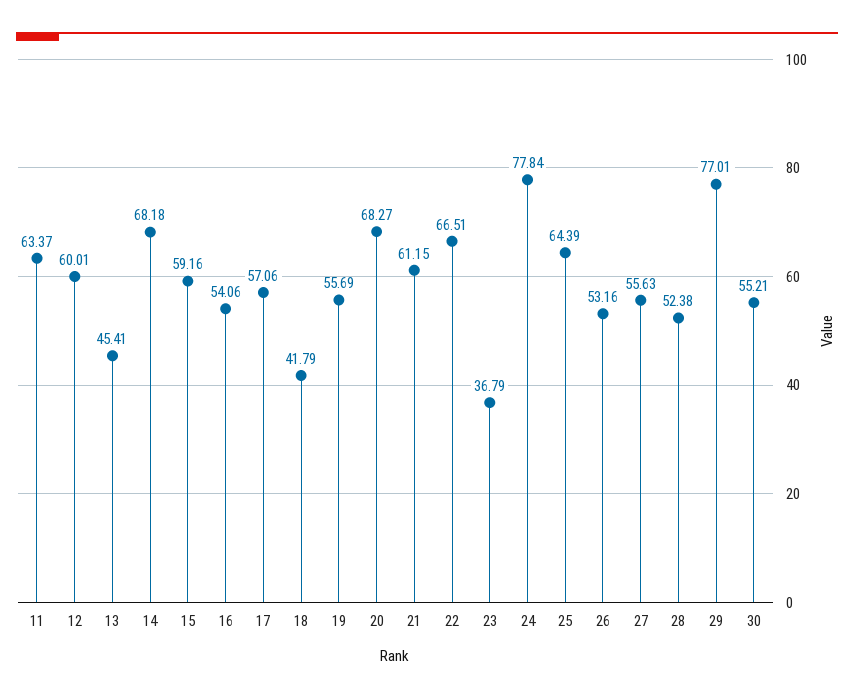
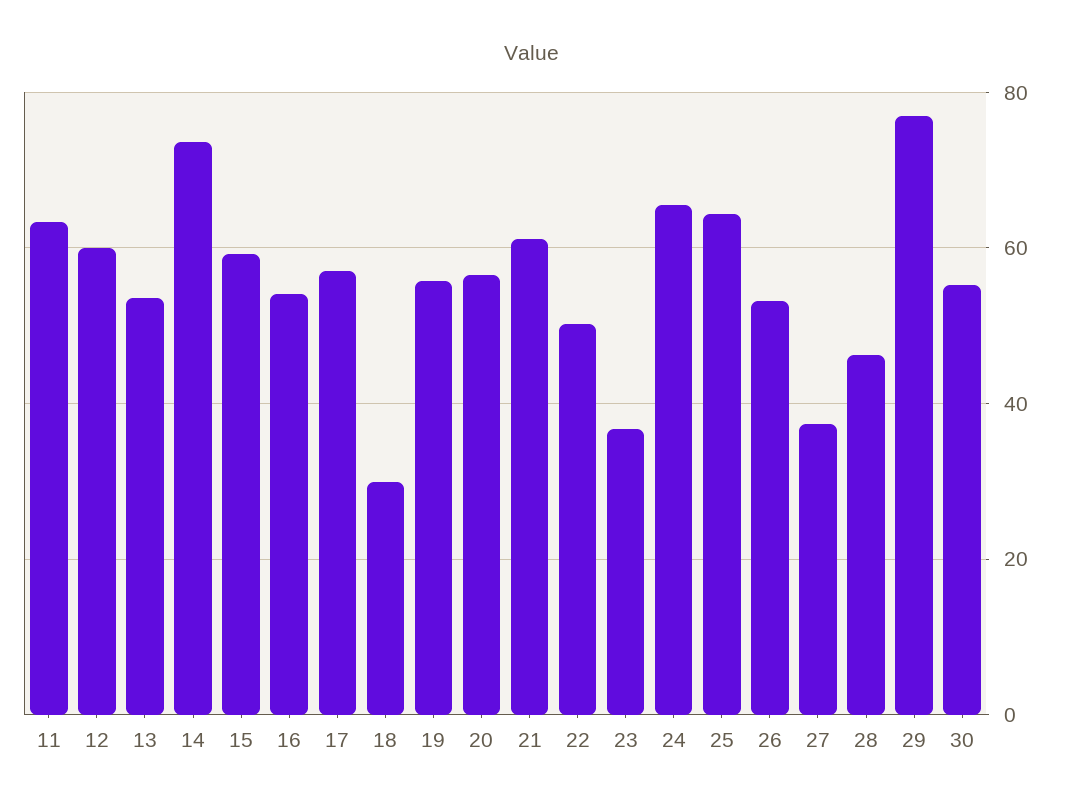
13: 45.41 -> 54
14: 68.18 -> 74
18: 41.79 -> 30
20: 68.27 -> 56
22: 66.51 -> 50
24: 77.84 -> 66
27: 55.63 -> 38
28: 52.38 -> 46

